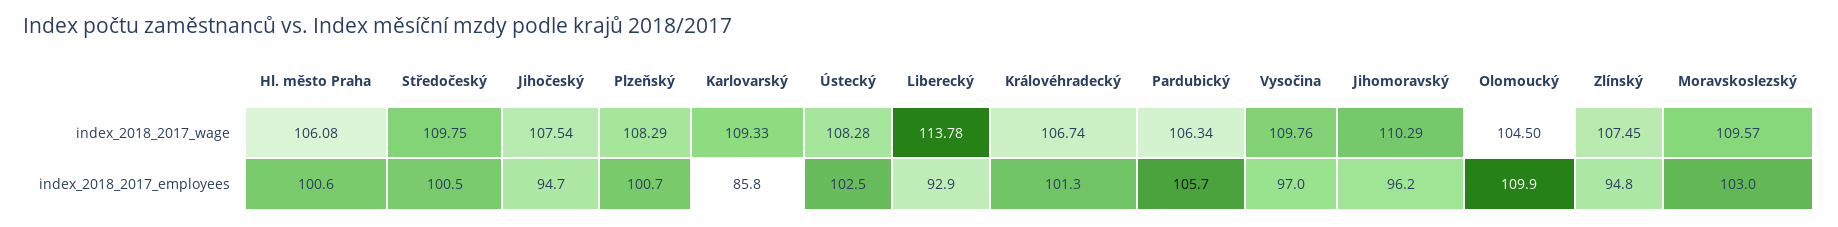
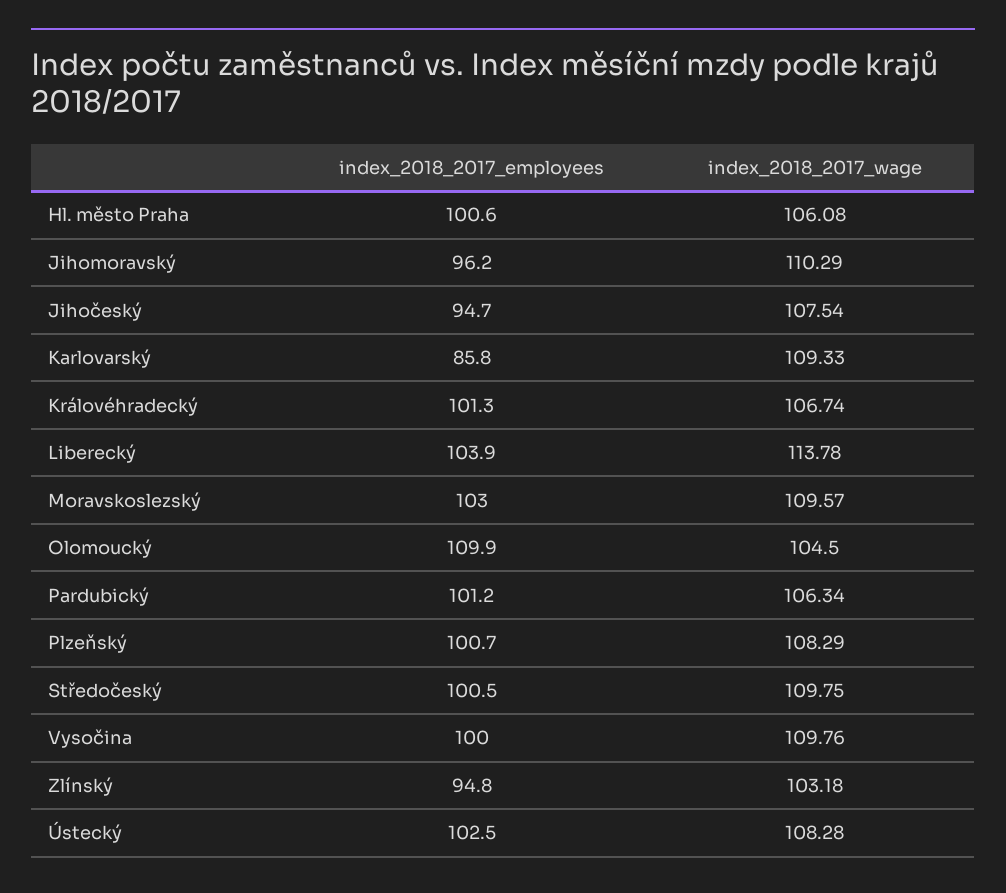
Zlínský, index_2018_2017_wage: 107.45 -> 103.18
Liberecký, index_2018_2017_employees: 92.9 -> 103.9
Pardubický, index_2018_2017_employees: 105.7 -> 101.2
Vysočina, index_2018_2017_employees: 97 -> 100

